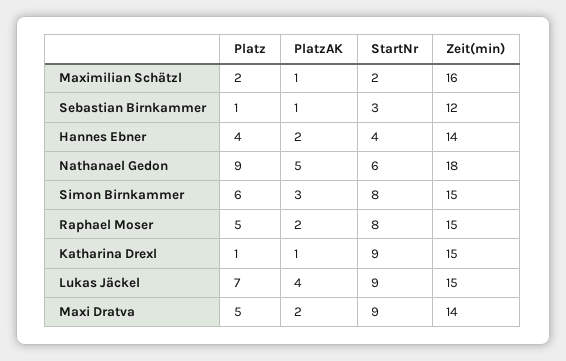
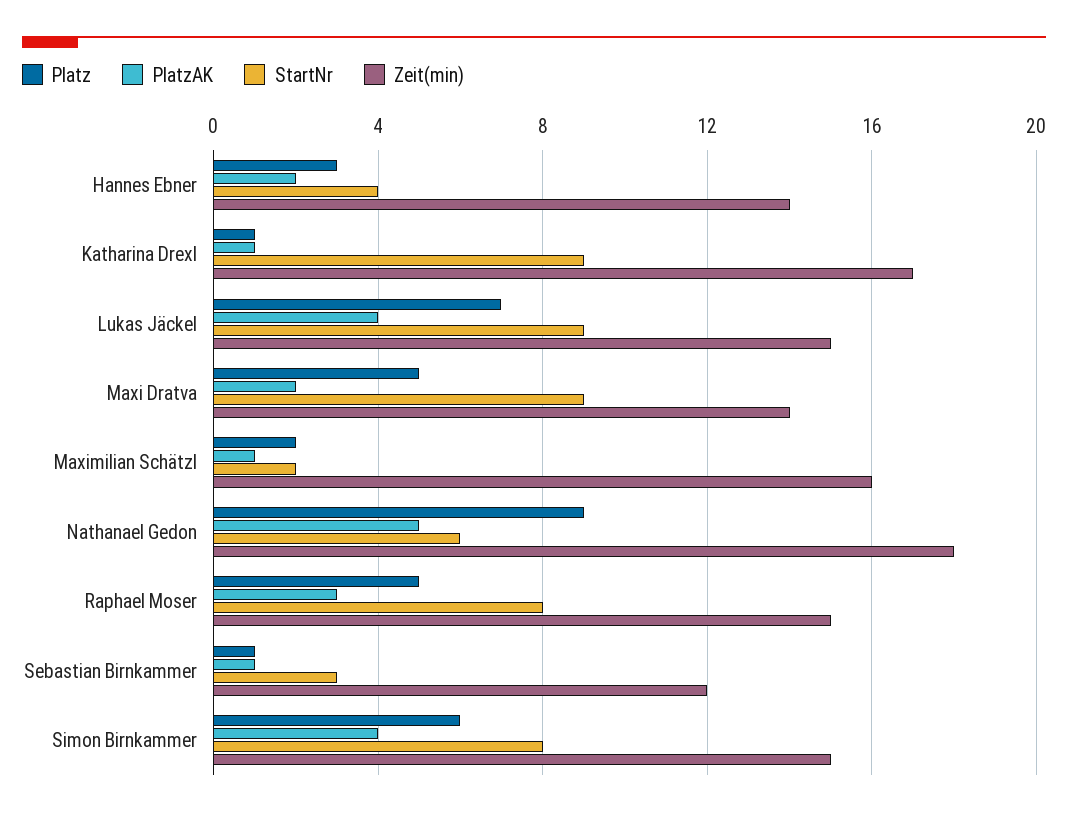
Platz, Hannes Ebner: 4 -> 3
PlatzAK, Simon Birnkammer: 3 -> 4
PlatzAK, Raphael Moser: 2 -> 3
Zeit(min), Katharina Drexl: 15 -> 17

